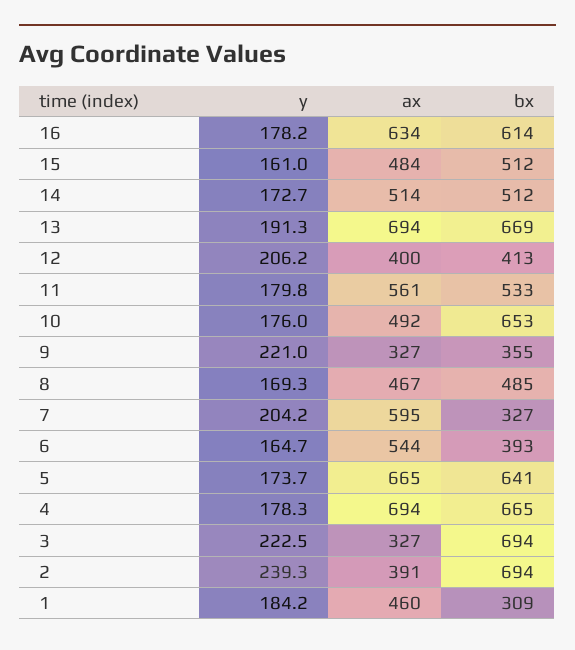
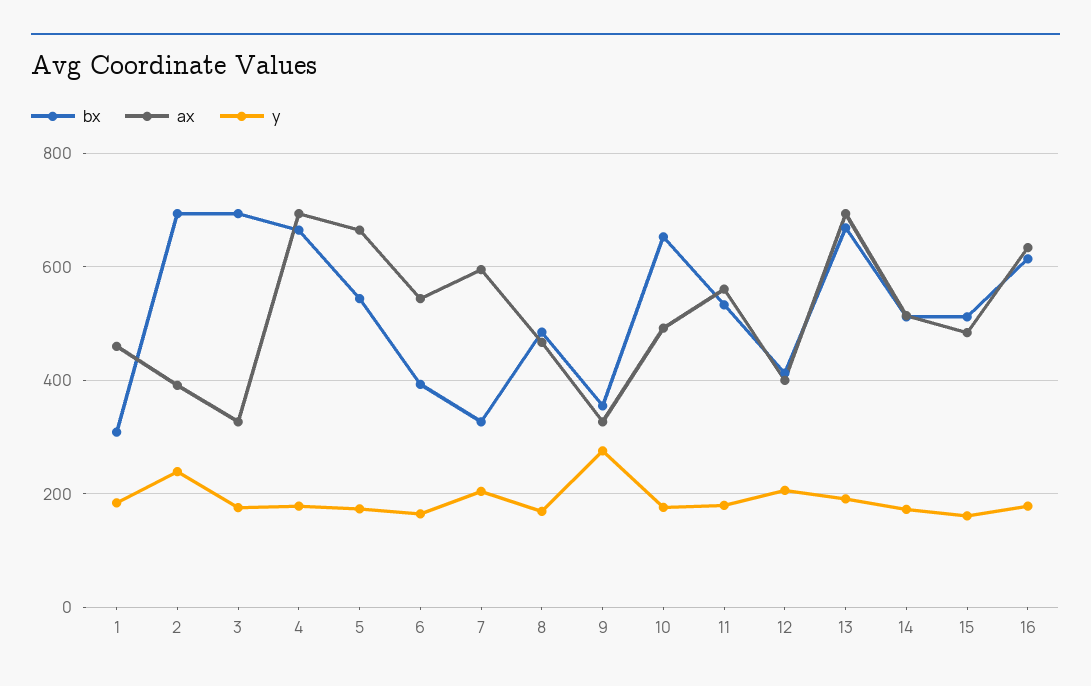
y, 9: 221 -> 280
bx, 5: 641 -> 540
y, 3: 222.5 -> 180

